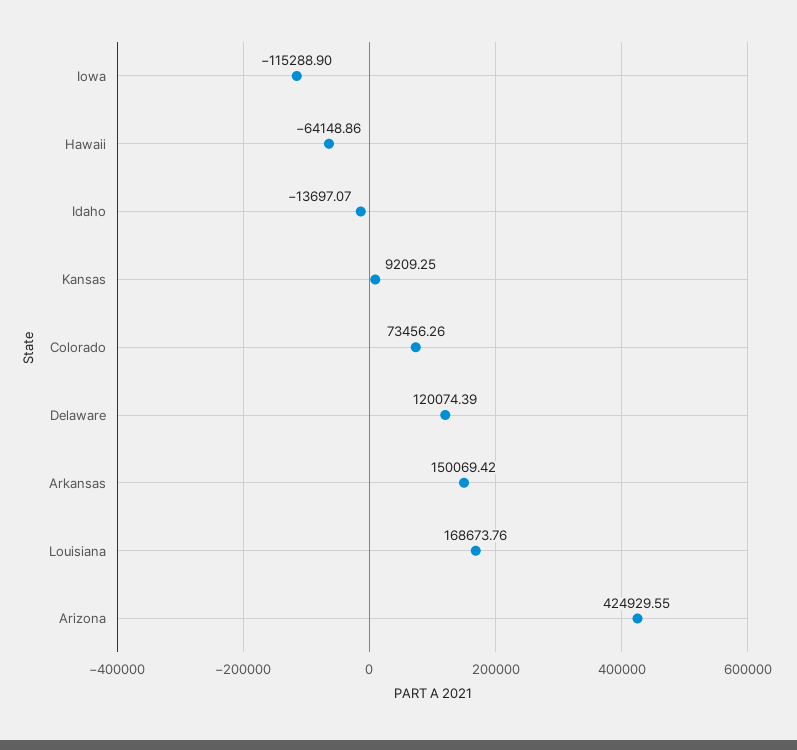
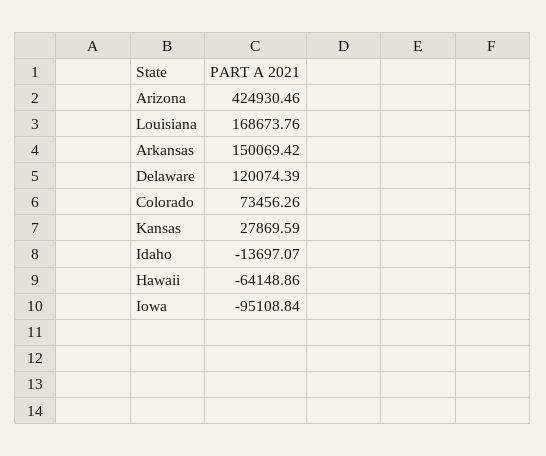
Iowa: -115288.9 -> -95108.84
Kansas: 9209.25 -> 27869.59
Arizona: 424929.55 -> 424930.46

